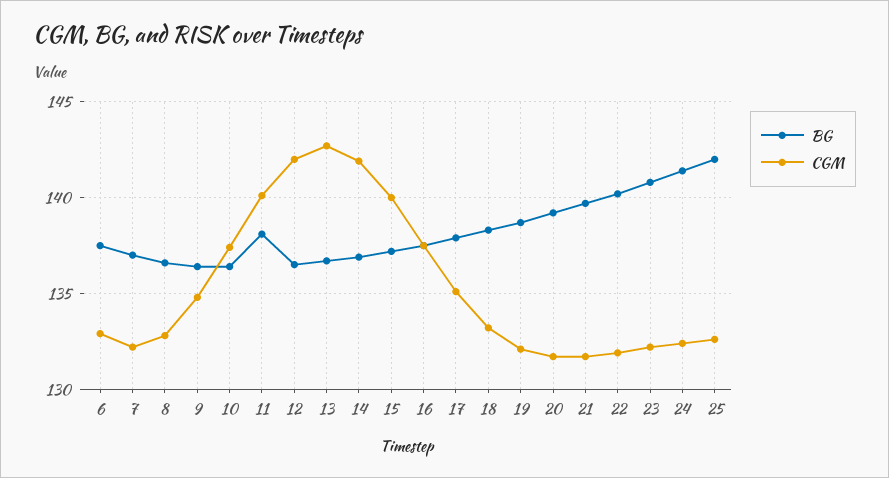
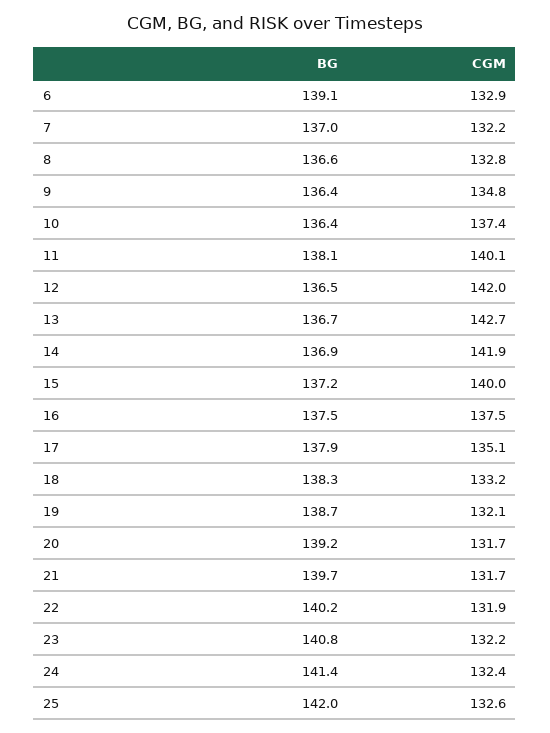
BG, 6: 137.5 -> 139.1

